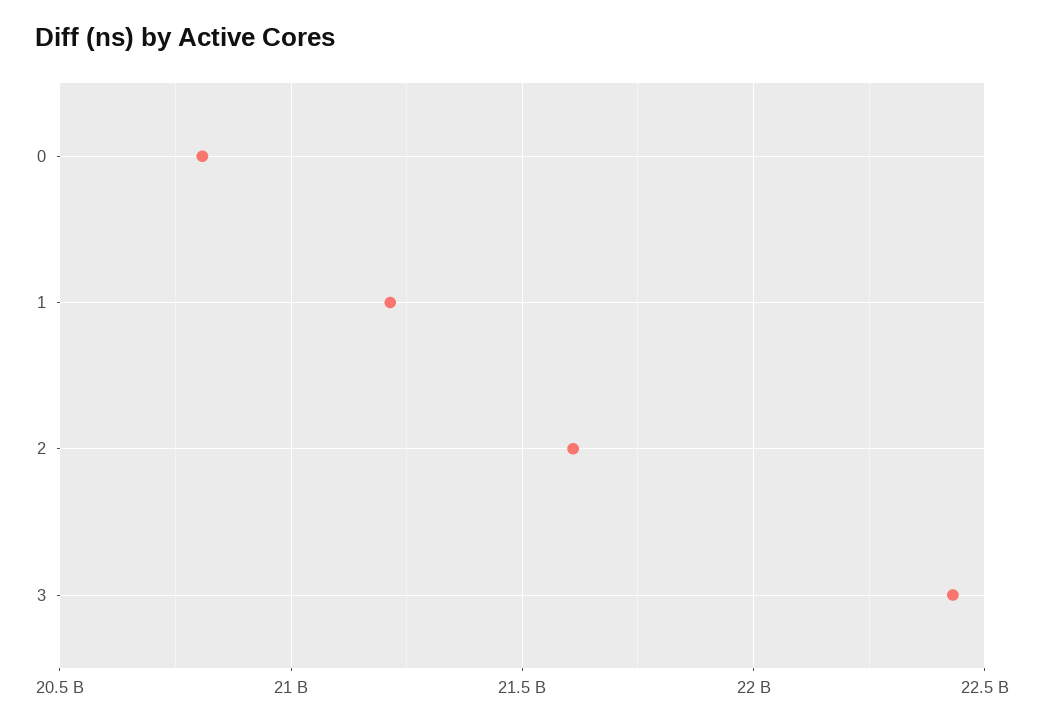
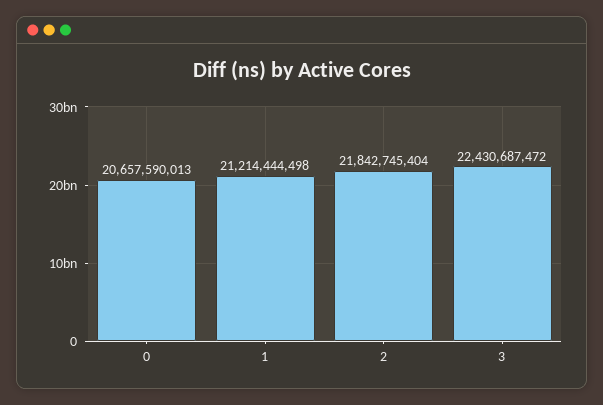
0: 20800000000 -> 20657590013
2: 21600000000 -> 21842745404

